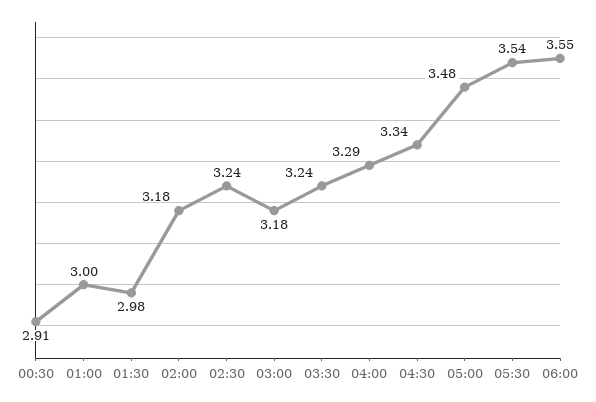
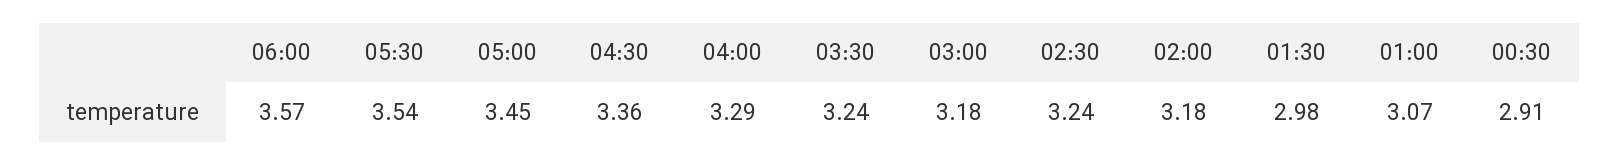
01:00: 3 -> 3.07
04:30: 3.34 -> 3.36
05:00: 3.48 -> 3.45
06:00: 3.55 -> 3.57

